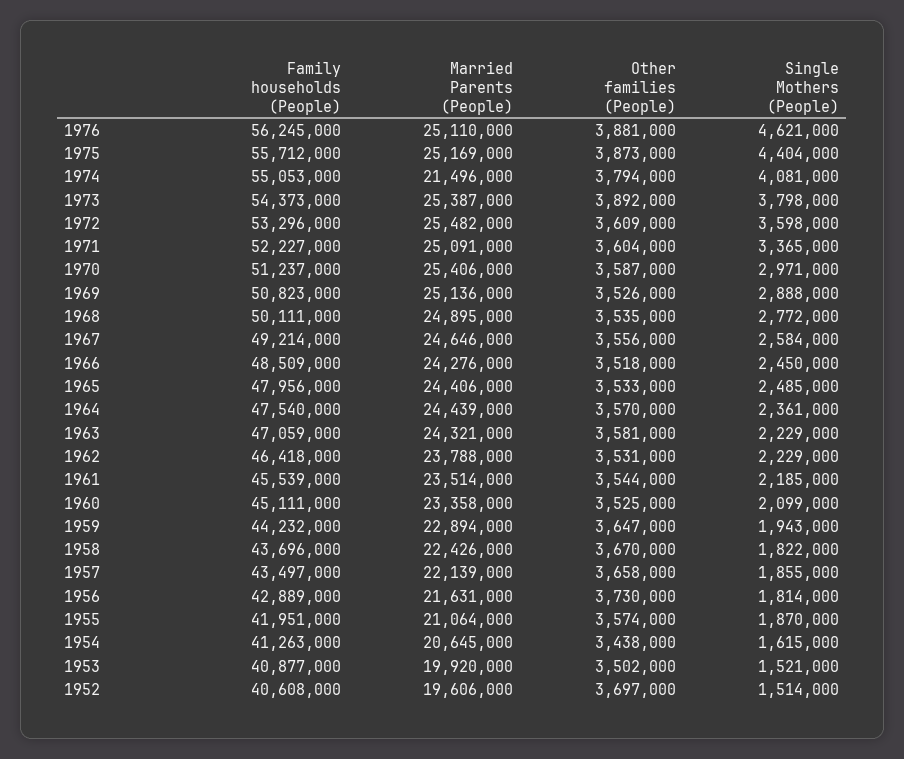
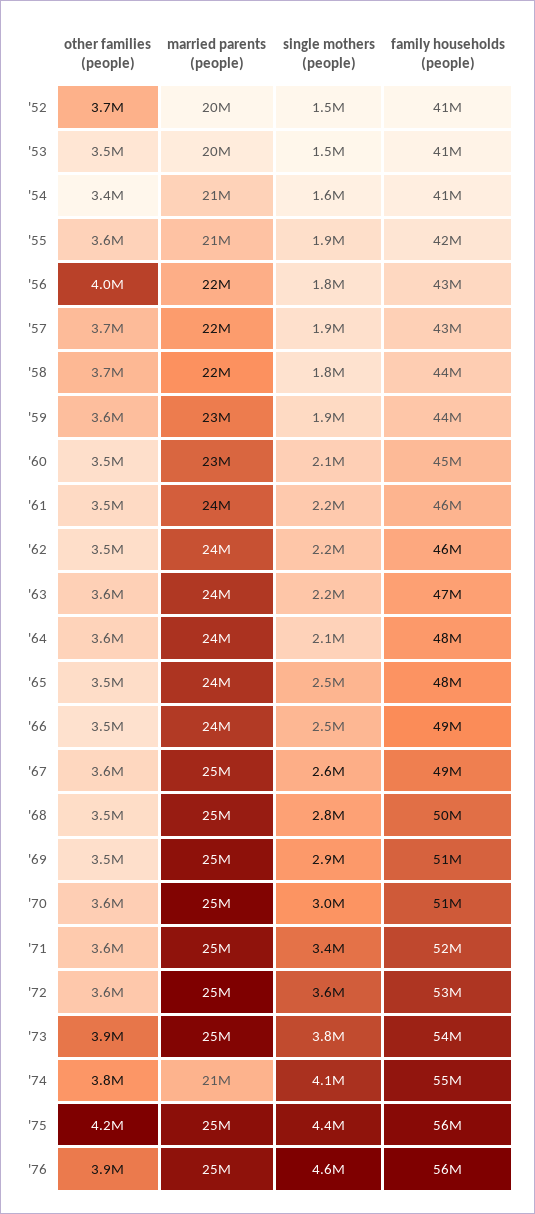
Other families (People), 1975: 3873000 -> 4200000
Single Mothers (People), 1964: 2361000 -> 2100000
Other families (People), 1956: 3730000 -> 4000000

